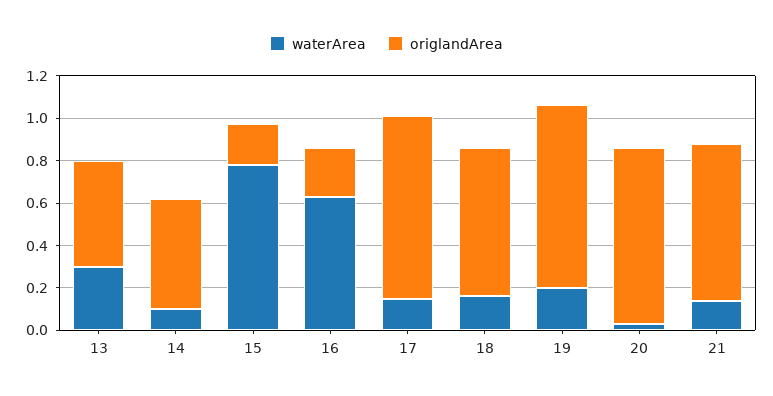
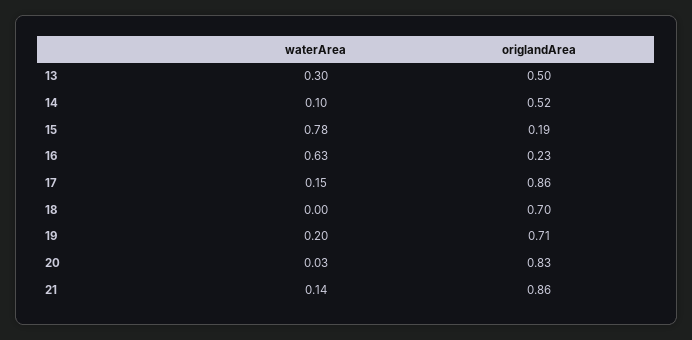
waterArea, 18: 0.15 -> 0
origlandArea, 19: 0.85 -> 0.71
origlandArea, 21: 0.75 -> 0.86

